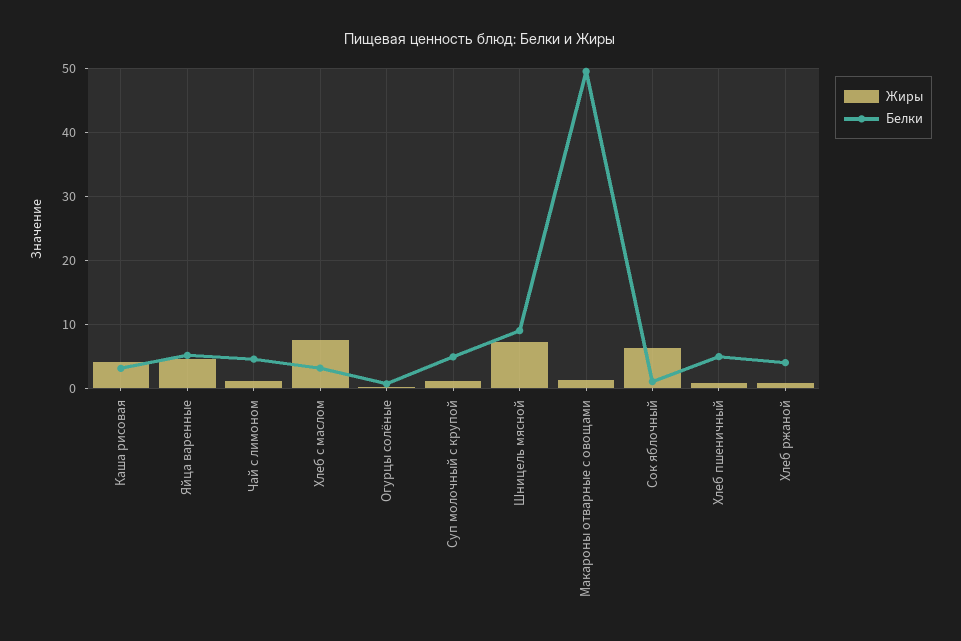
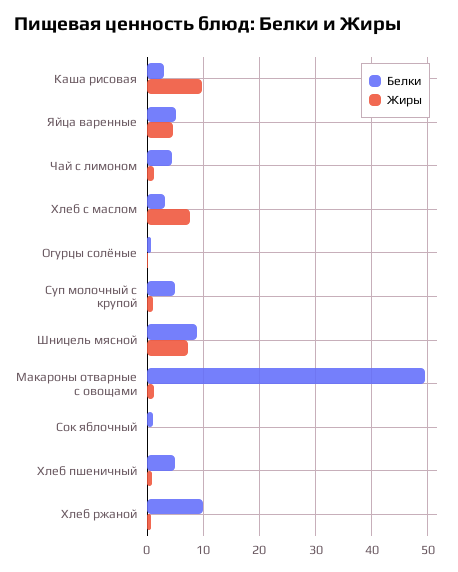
Жиры, Каша рисовая: 4 -> 10
Жиры, Сок яблочный: 6 -> 0
Белки, Хлеб ржаной: 4 -> 10

